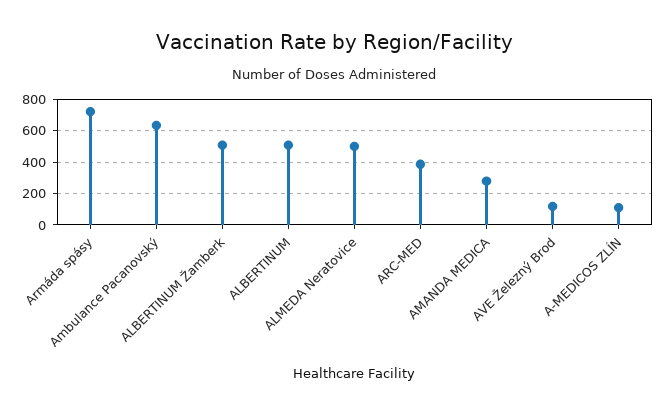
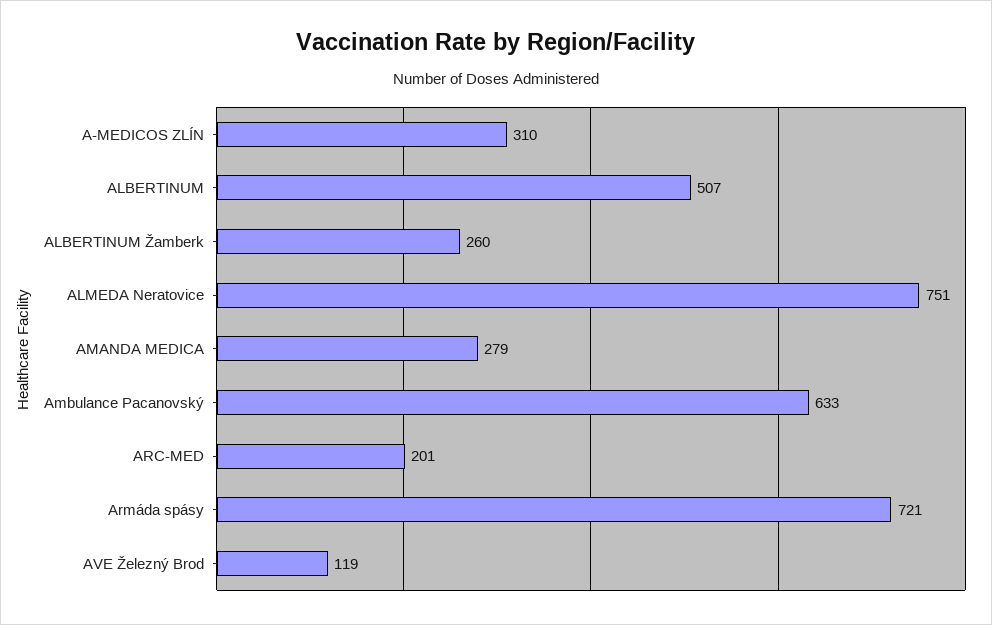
ALBERTINUM Žamberk: 500 -> 260
ALMEDA Neratovice: 500 -> 751
ARC-MED: 400 -> 201
A-MEDICOS ZLÍN: 100 -> 310

